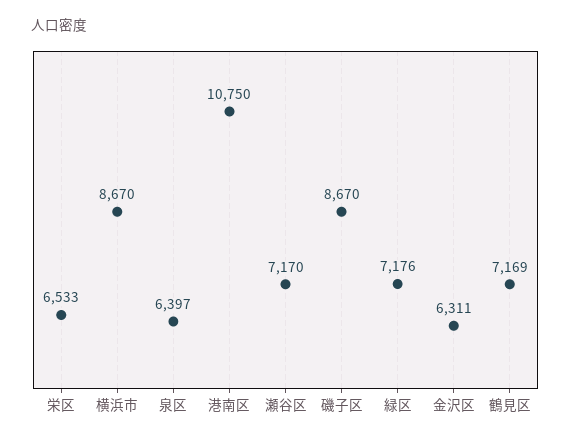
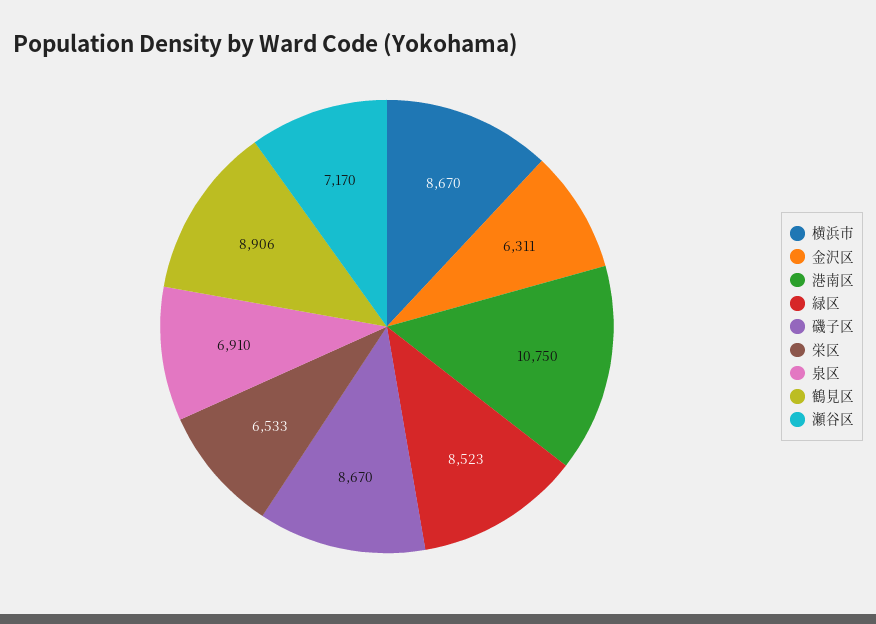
泉区: 6397 -> 6910
緑区: 7176 -> 8523
鶴見区: 7169 -> 8906

